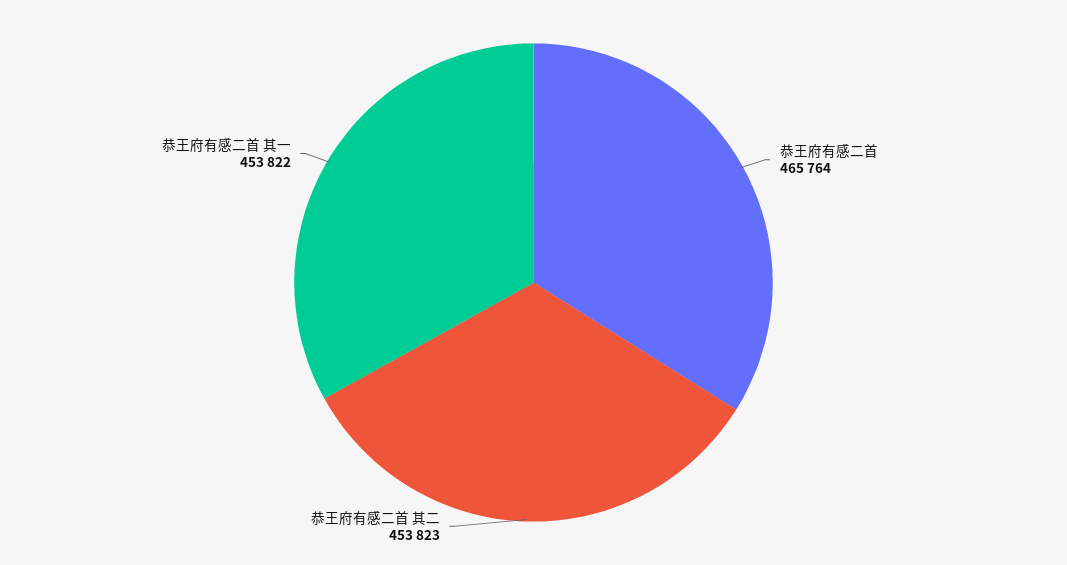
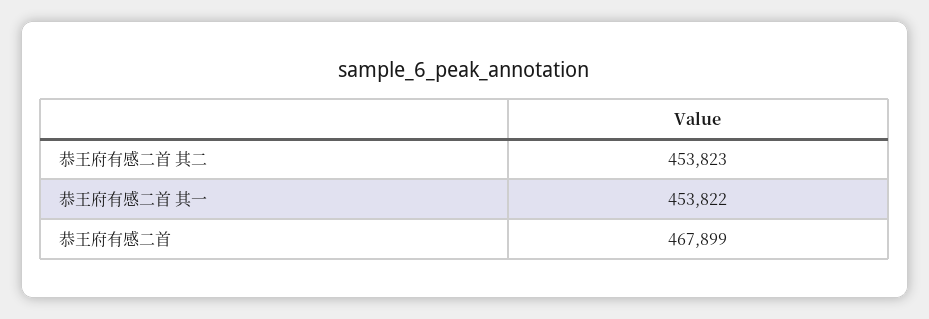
恭王府有感二首: 465764 -> 467899

